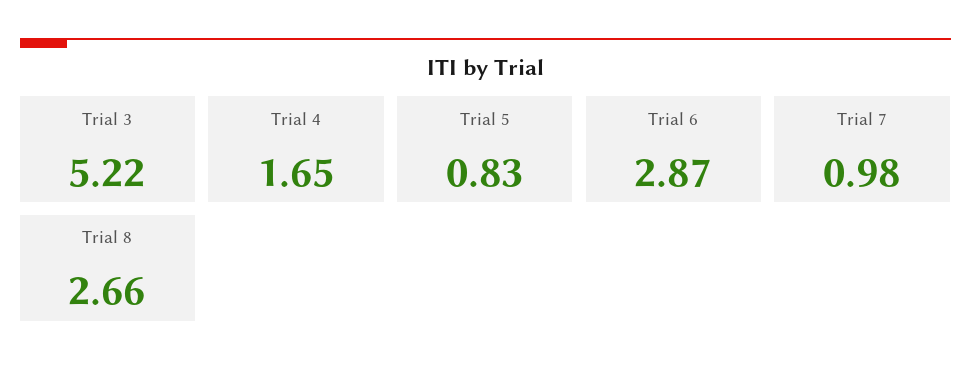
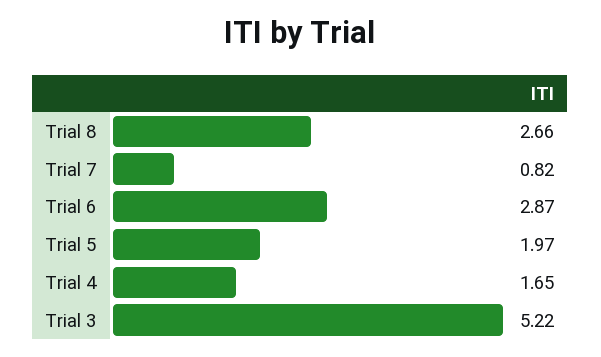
Trial 5: 0.83 -> 1.97
Trial 7: 0.98 -> 0.82

